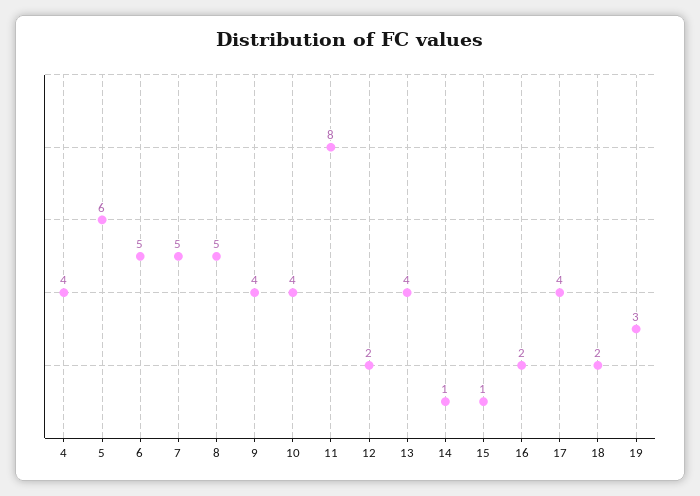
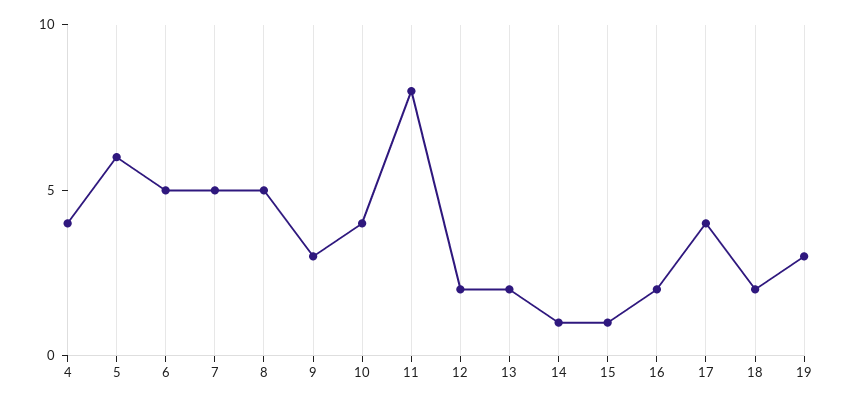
9: 4 -> 3
13: 4 -> 2

